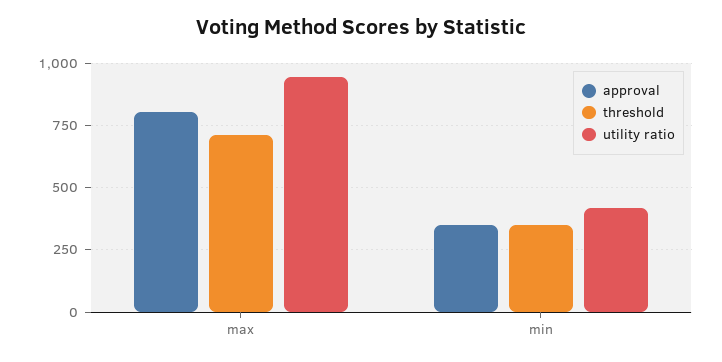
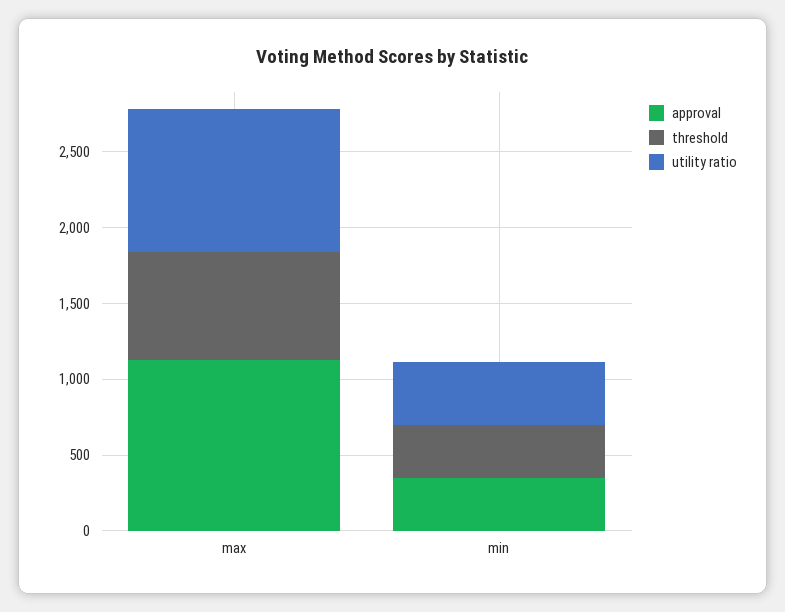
approval, max: 800 -> 1100

